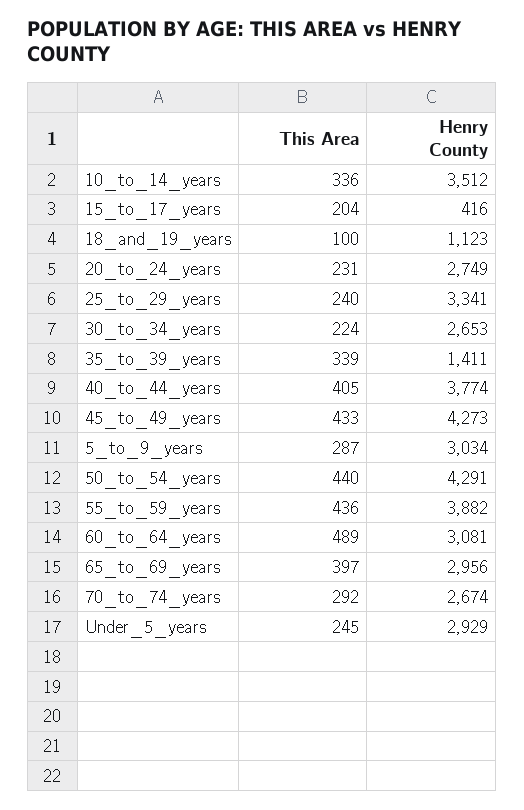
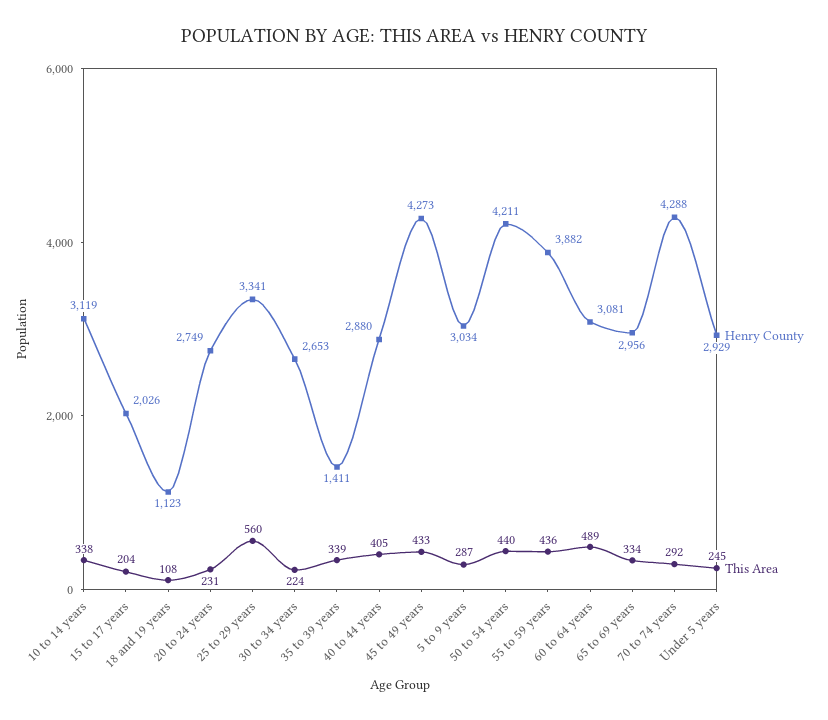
This Area, 10_to_14_years: 336 -> 338
Henry County, 10_to_14_years: 3512 -> 3119
Henry County, 15_to_17_years: 416 -> 2026
This Area, 18_and_19_years: 100 -> 108
This Area, 25_to_29_years: 240 -> 560
Henry County, 40_to_44_years: 3774 -> 2880
Henry County, 50_to_54_years: 4291 -> 4211
This Area, 65_to_69_years: 397 -> 334
Henry County, 70_to_74_years: 2674 -> 4288

